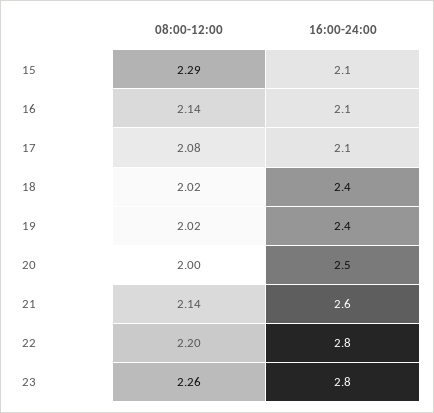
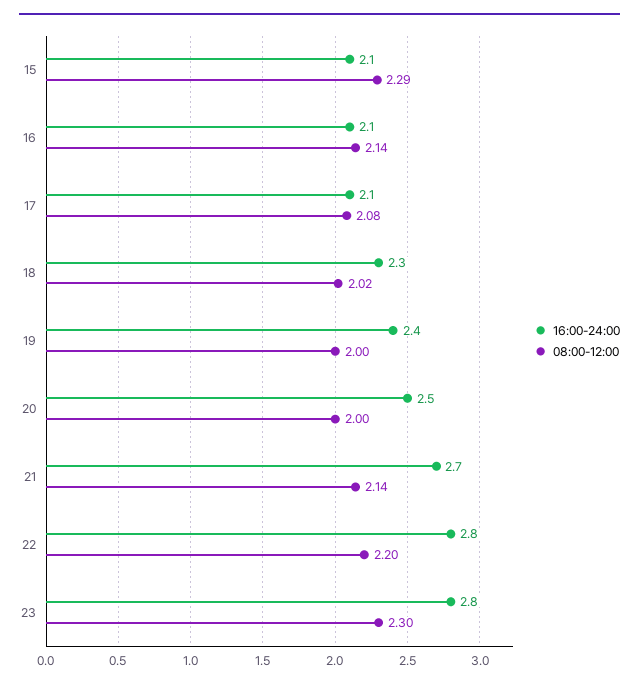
16:00-24:00, 18: 2.4 -> 2.3
08:00-12:00, 19: 2.02 -> 2
16:00-24:00, 21: 2.6 -> 2.7
08:00-12:00, 23: 2.26 -> 2.3

